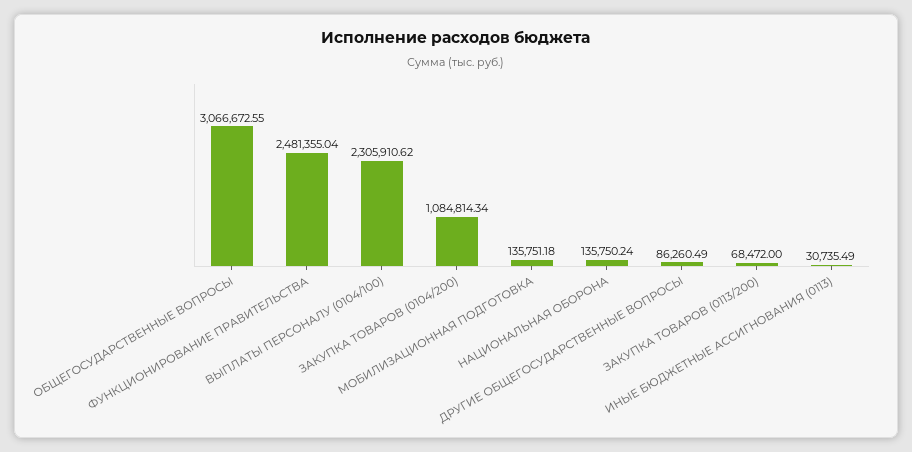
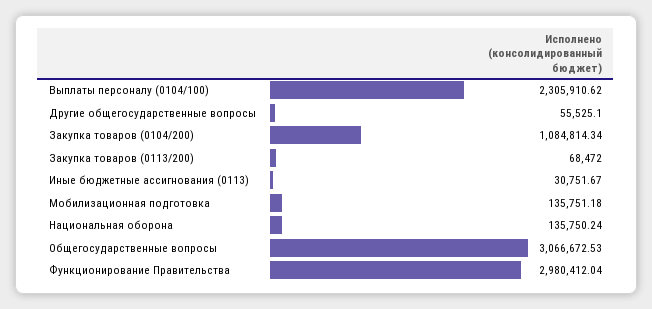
ОБЩЕГОСУДАРСТВЕННЫЕ ВОПРОСЫ: 3066672.55 -> 3066672.53
ФУНКЦИОНИРОВАНИЕ ПРАВИТЕЛЬСТВА: 2481355.04 -> 2980412.04
ДРУГИЕ ОБЩЕГОСУДАРСТВЕННЫЕ ВОПРОСЫ: 86260.49 -> 55525.1
ИНЫЕ БЮДЖЕТНЫЕ АССИГНОВАНИЯ (0113): 30735.49 -> 30751.67

